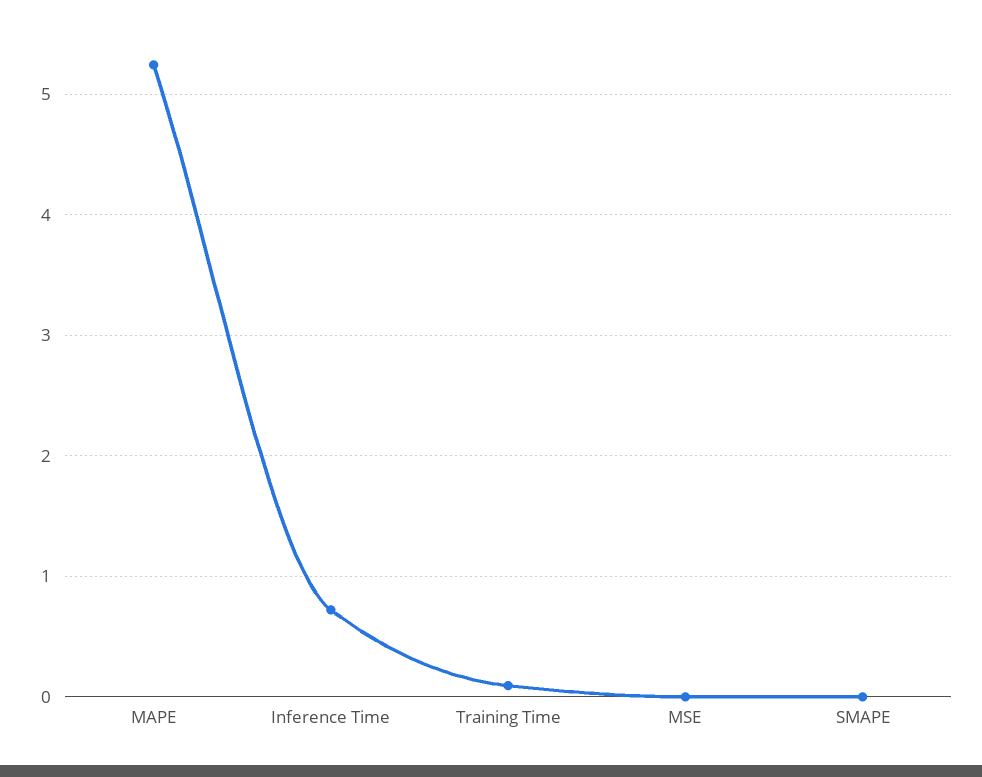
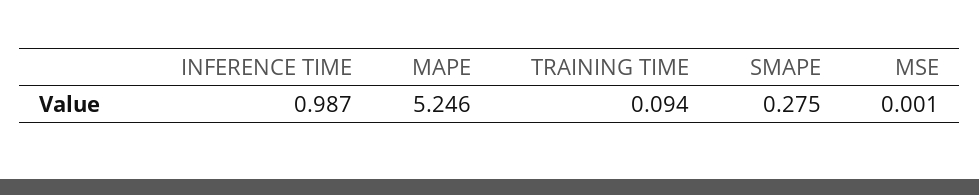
Inference Time: 0.7 -> 0.987
SMAPE: 0 -> 0.275

